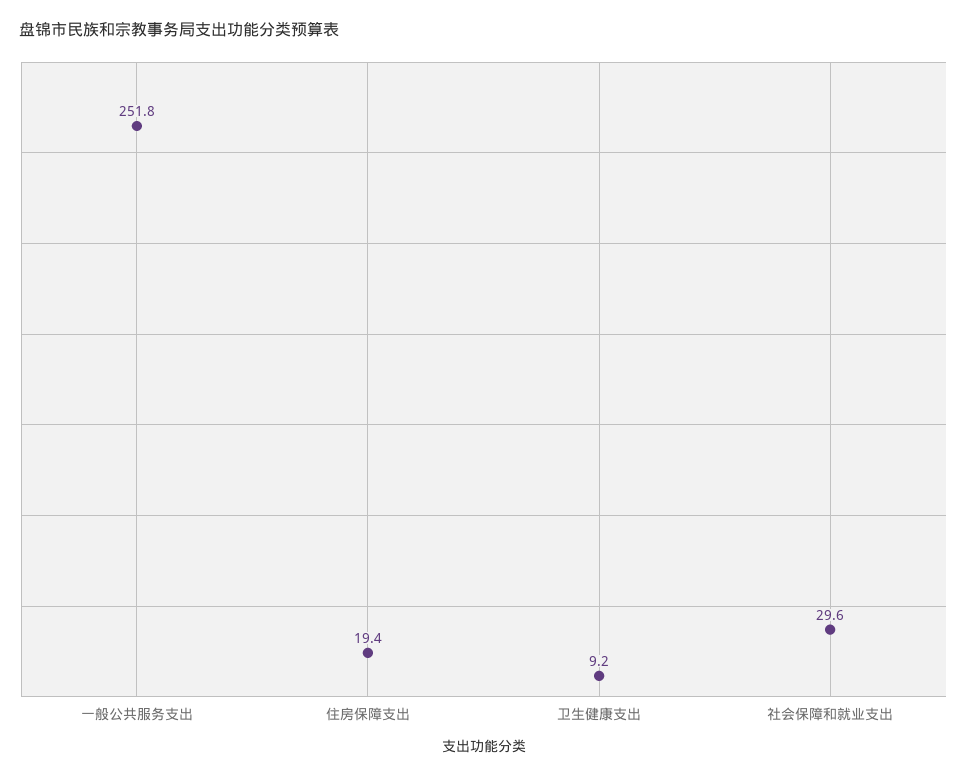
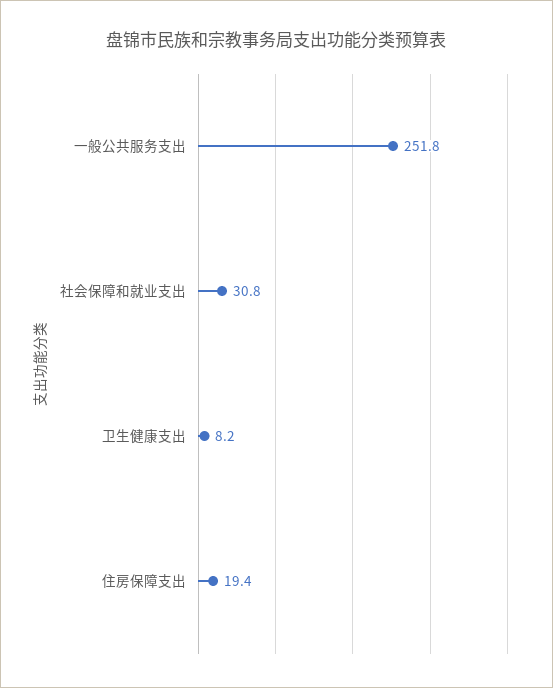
卫生健康支出: 9.2 -> 8.2
社会保障和就业支出: 29.6 -> 30.8

